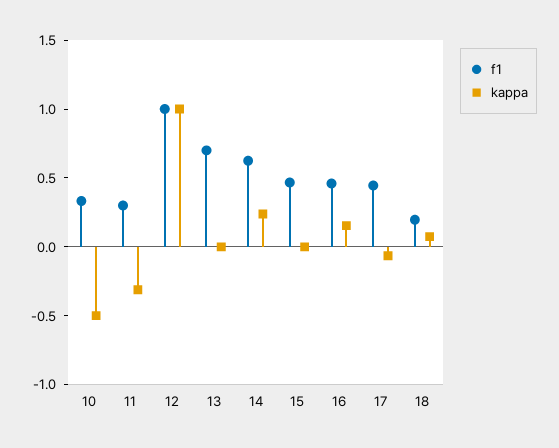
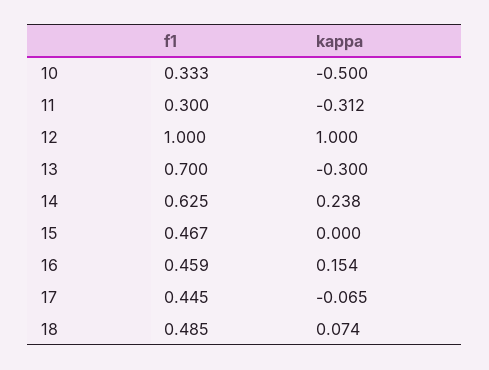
kappa, 13: 0 -> -0.3
f1, 18: 0.2 -> 0.485

